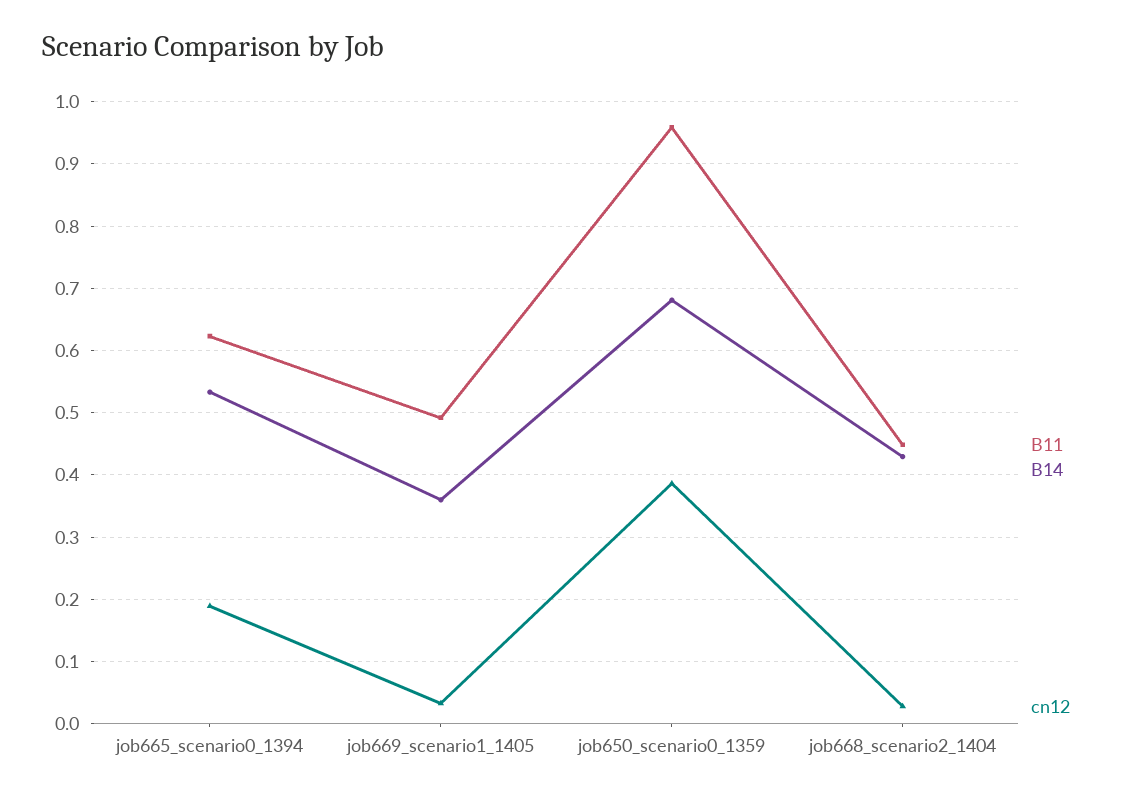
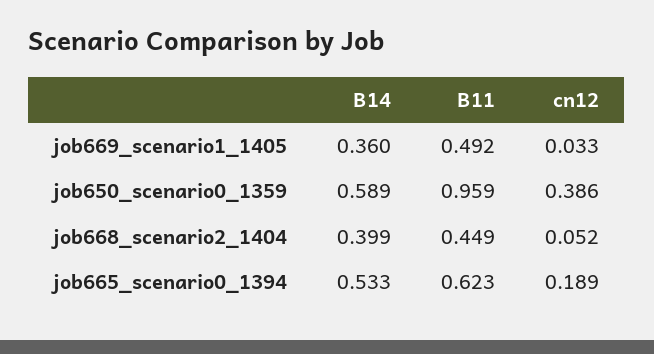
B14, job650_scenario0_1359: 0.68 -> 0.589
B14, job668_scenario2_1404: 0.43 -> 0.399
cn12, job668_scenario2_1404: 0.03 -> 0.052

